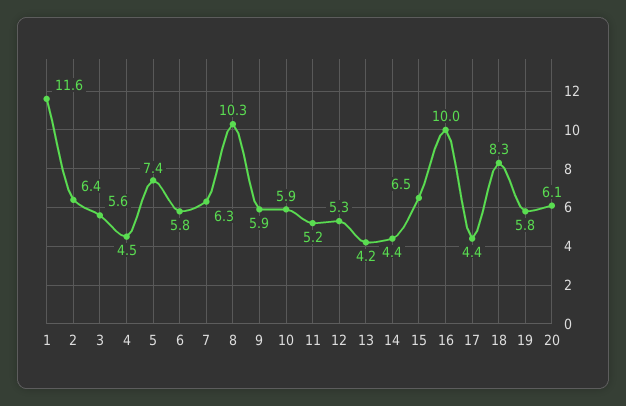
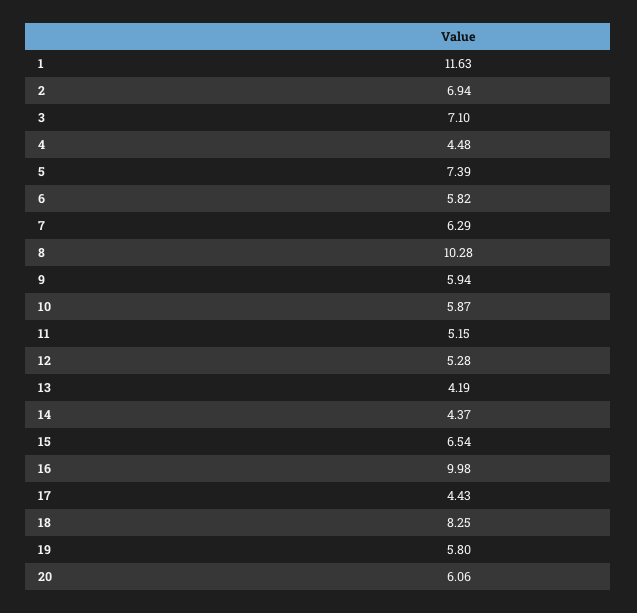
2: 6.4 -> 6.94
3: 5.6 -> 7.1

